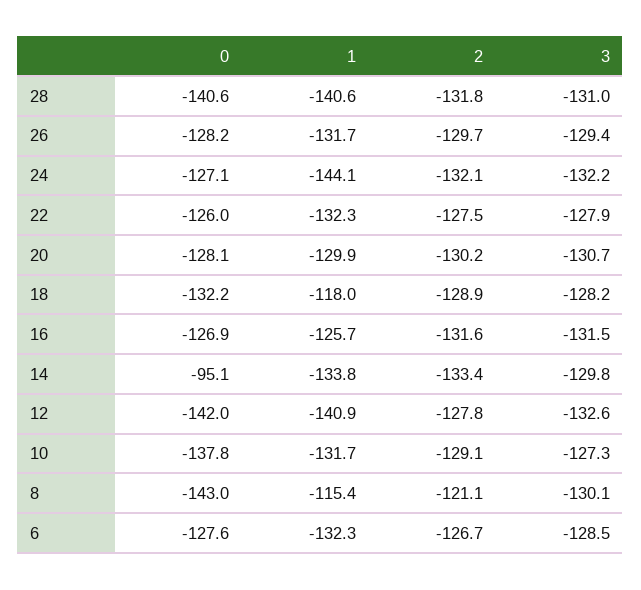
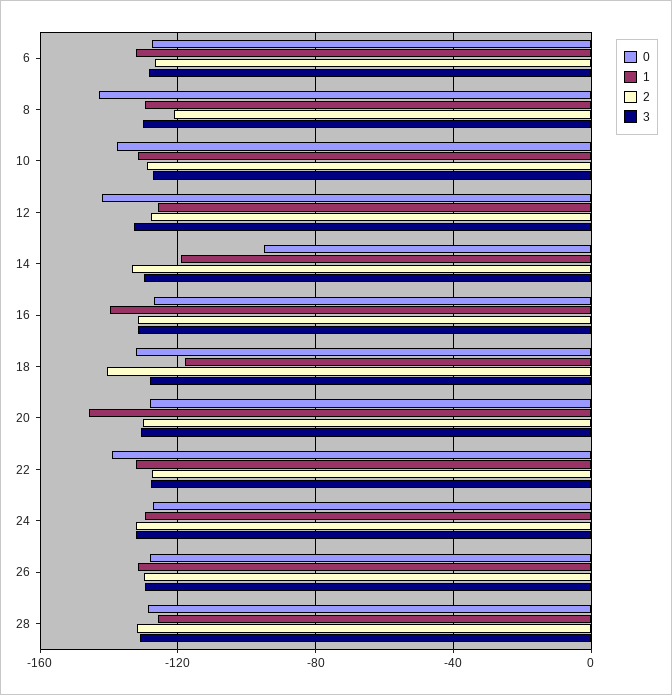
0, 28: -140.6 -> -130
1, 28: -140.6 -> -125
1, 24: -144.1 -> -130
0, 22: -126 -> -140
1, 20: -129.9 -> -145
2, 18: -128.9 -> -140
1, 16: -125.7 -> -140
1, 14: -133.8 -> -120
1, 12: -140.9 -> -125
1, 8: -115.4 -> -130

